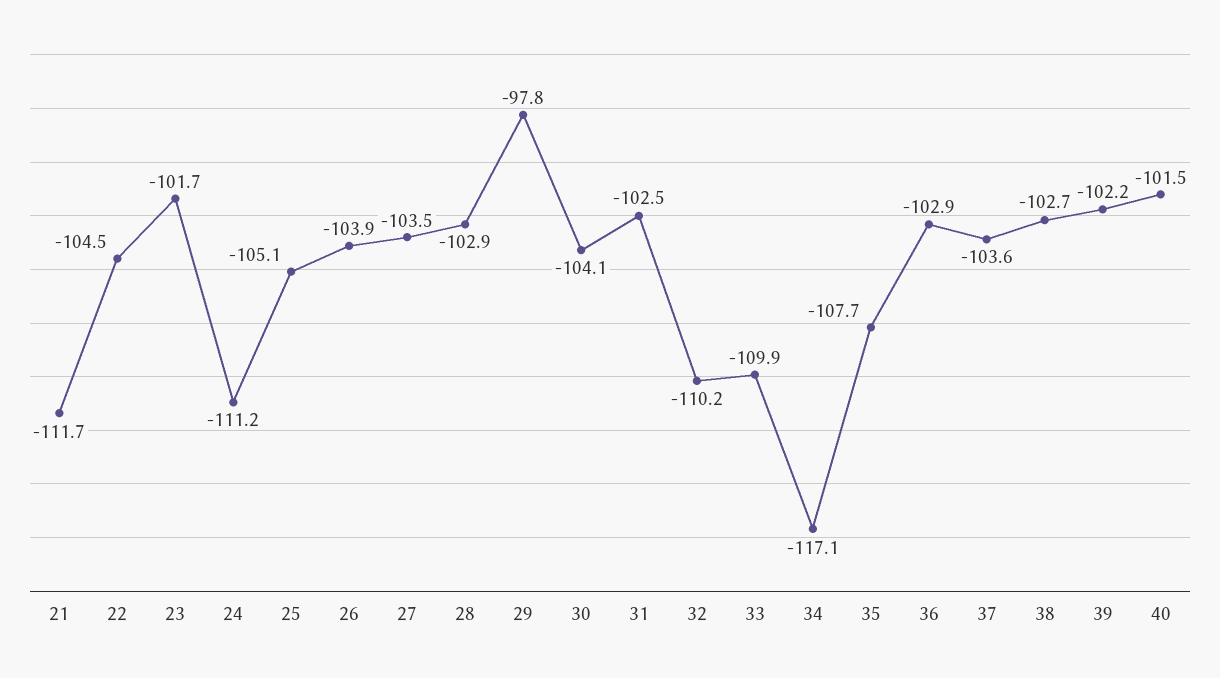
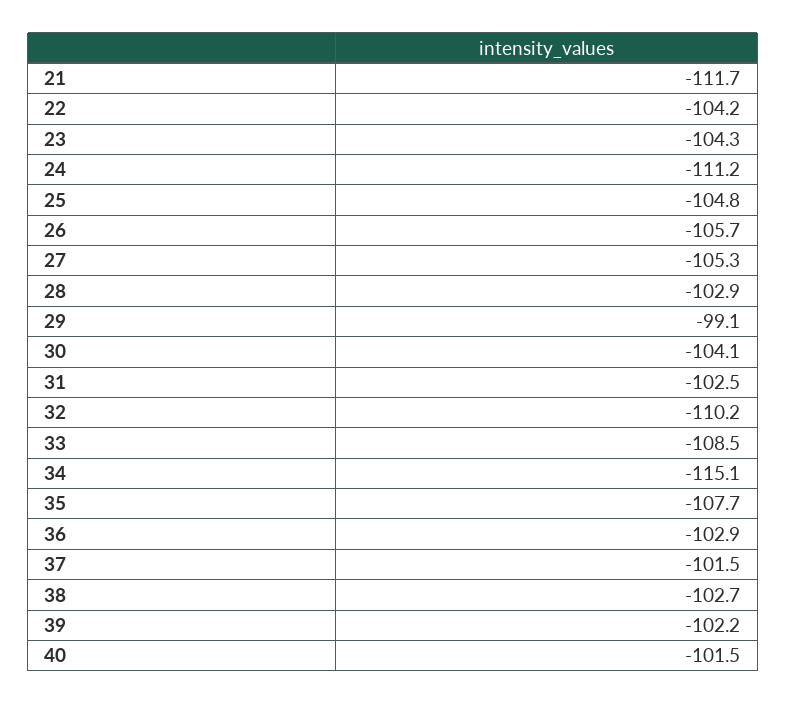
22: -104.5 -> -104.2
23: -101.7 -> -104.3
25: -105.1 -> -104.8
26: -103.9 -> -105.7
27: -103.5 -> -105.3
29: -97.8 -> -99.1
33: -109.9 -> -108.5
34: -117.1 -> -115.1
37: -103.6 -> -101.5

